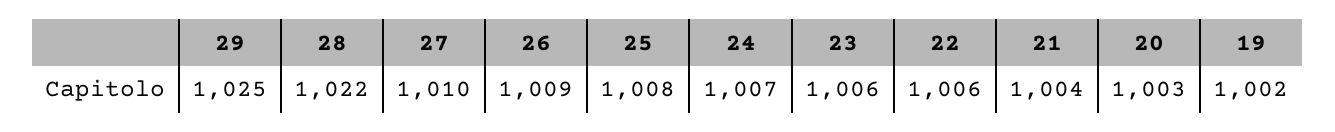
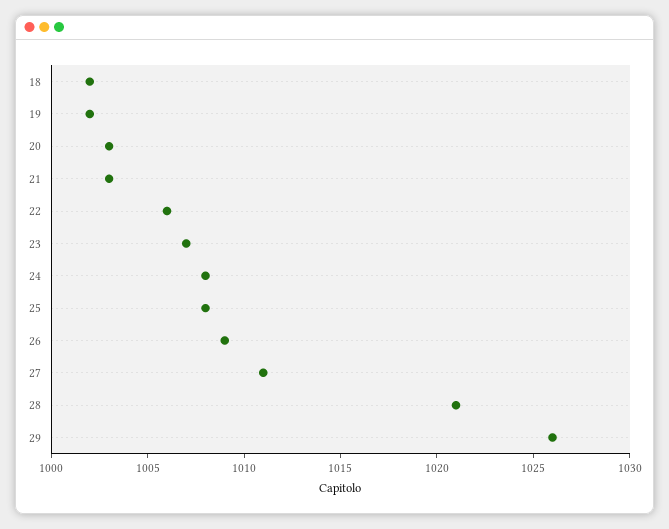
29: 1025 -> 1026
28: 1022 -> 1021
27: 1010 -> 1011
24: 1007 -> 1008
23: 1006 -> 1007
21: 1004 -> 1003
18: none -> 1002

